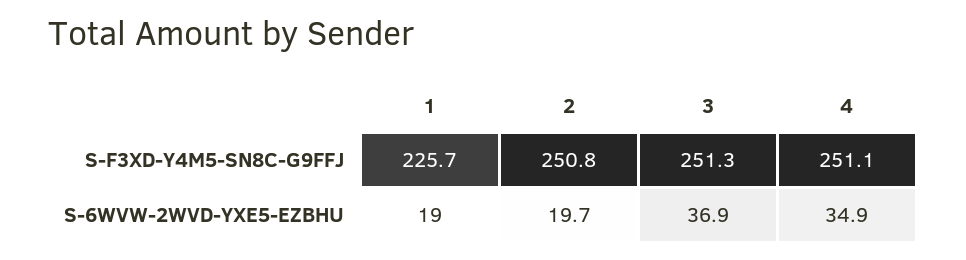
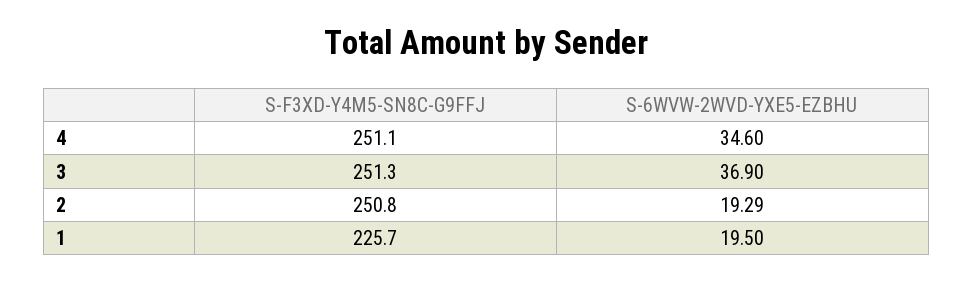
1, S-6WVW-2WVD-YXE5-EZBHU: 19 -> 19.5
2, S-6WVW-2WVD-YXE5-EZBHU: 19.7 -> 19.29
4, S-6WVW-2WVD-YXE5-EZBHU: 34.9 -> 34.6

